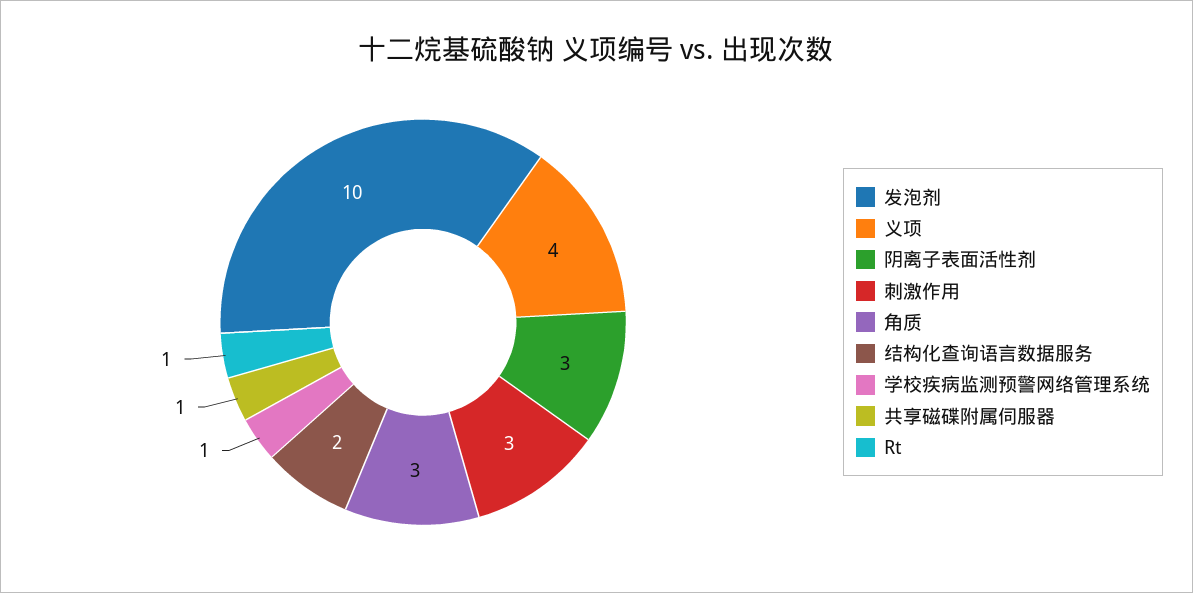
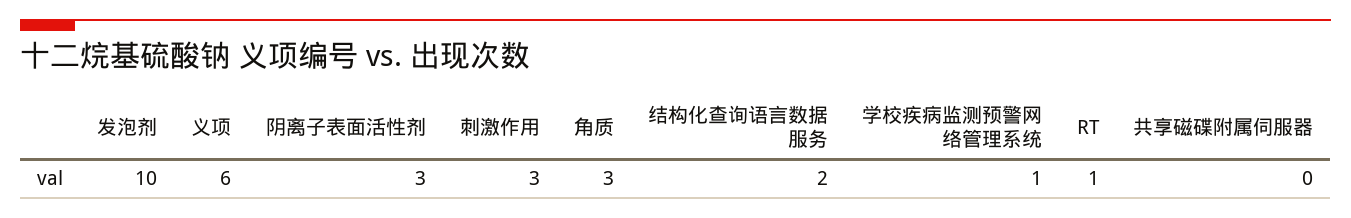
义项: 4 -> 6
共享磁碟附属伺服器: 1 -> 0

